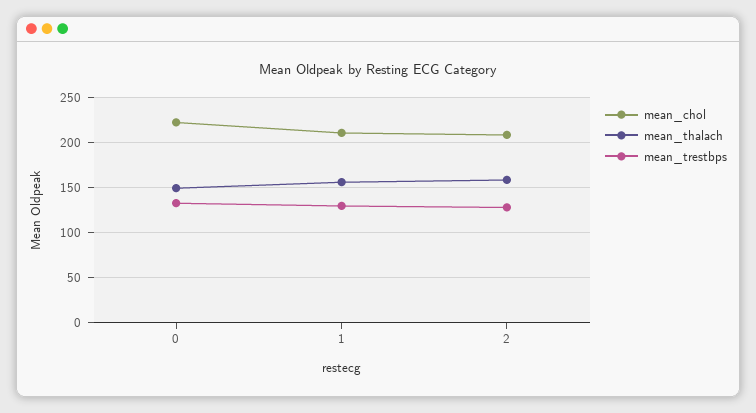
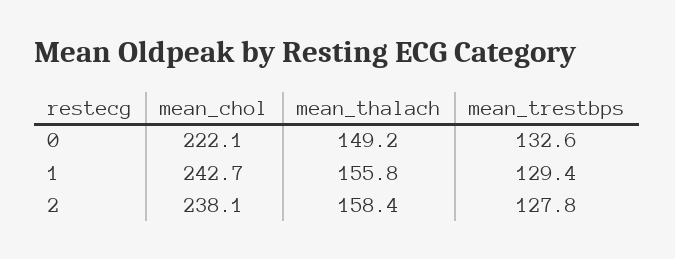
mean_chol, 1: 210 -> 242.7
mean_chol, 2: 210 -> 238.1

